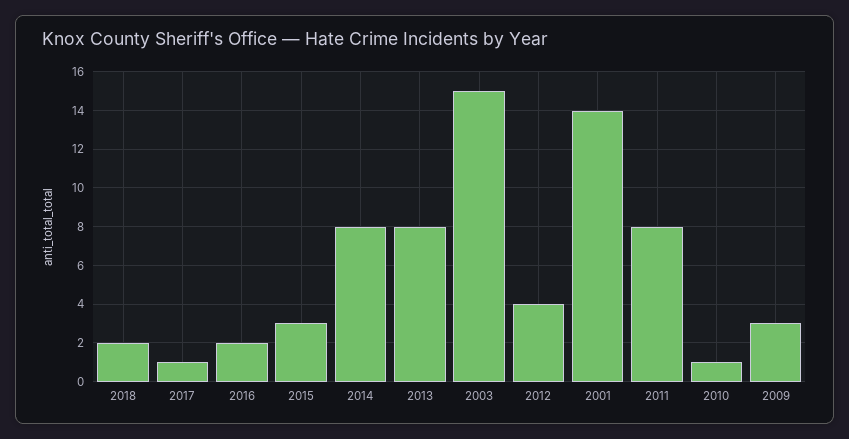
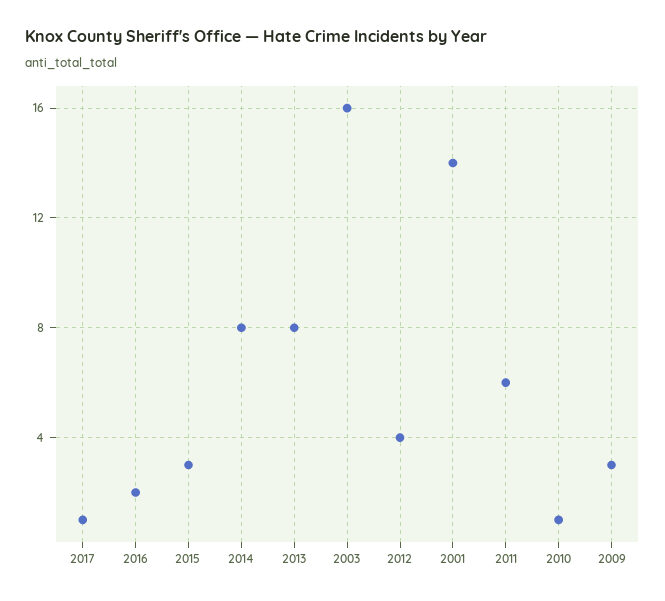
2018: 2 -> none
2003: 15 -> 16
2011: 8 -> 6

